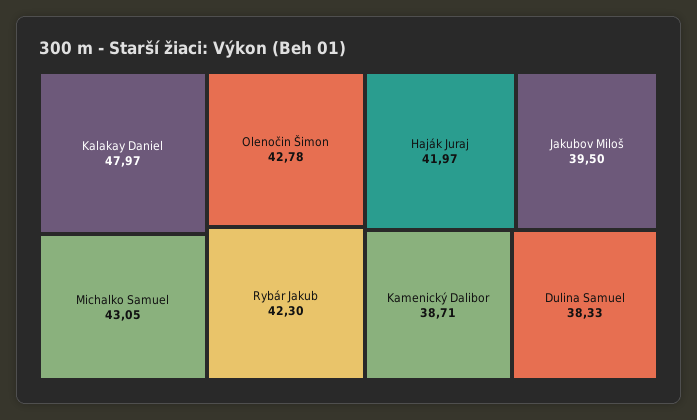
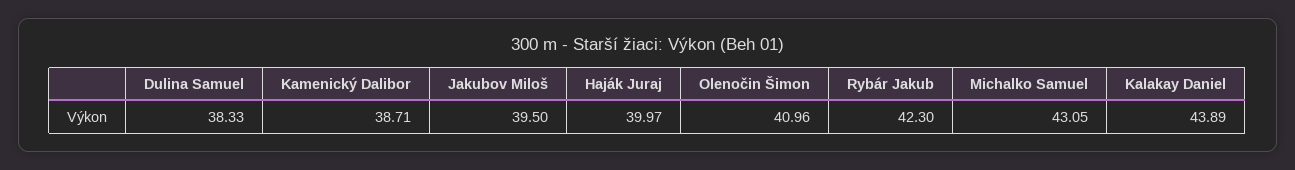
Kalakay Daniel: 47.97 -> 43.89
Olenočin Šimon: 42.78 -> 40.96
Haják Juraj: 41.97 -> 39.97

